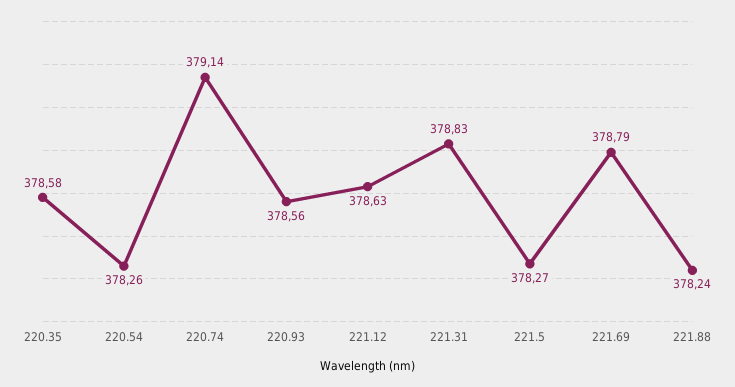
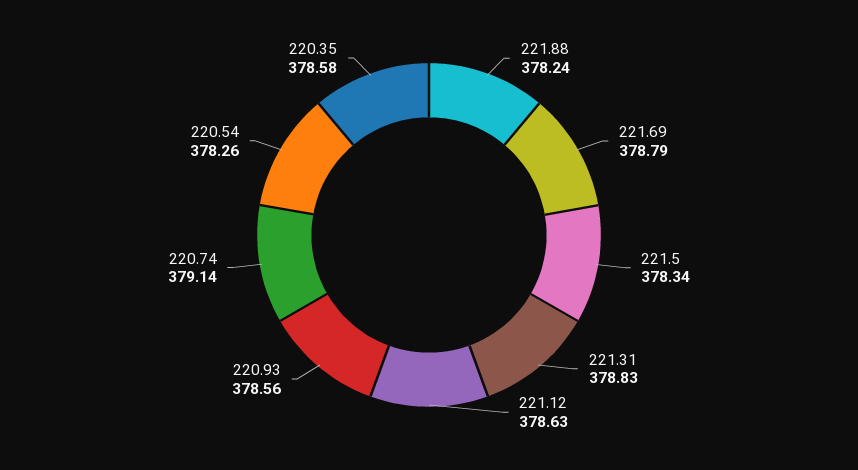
221.5: 378.27 -> 378.34

